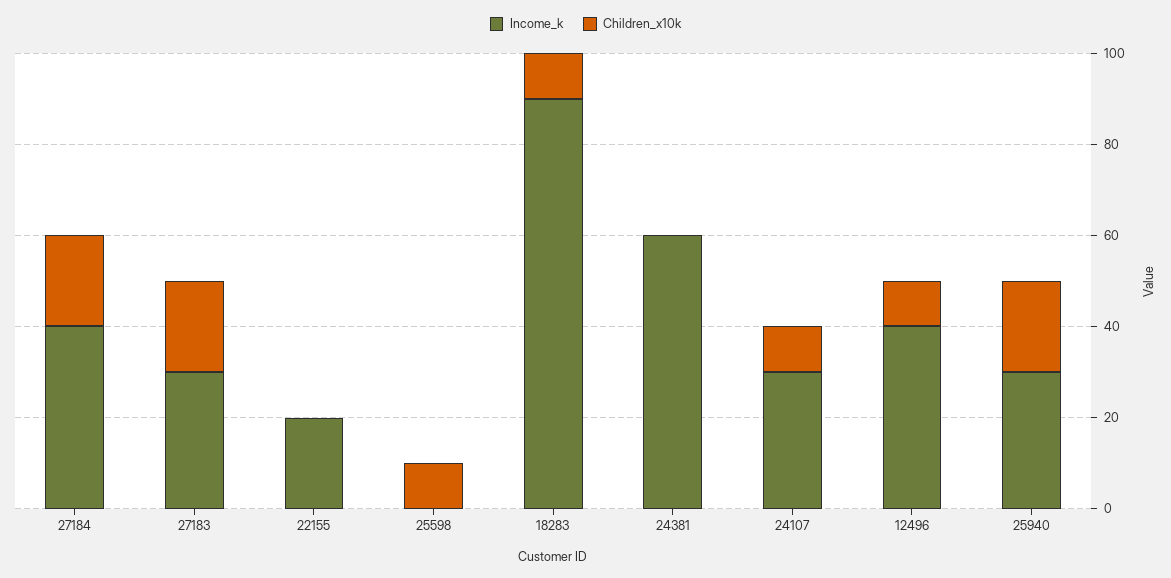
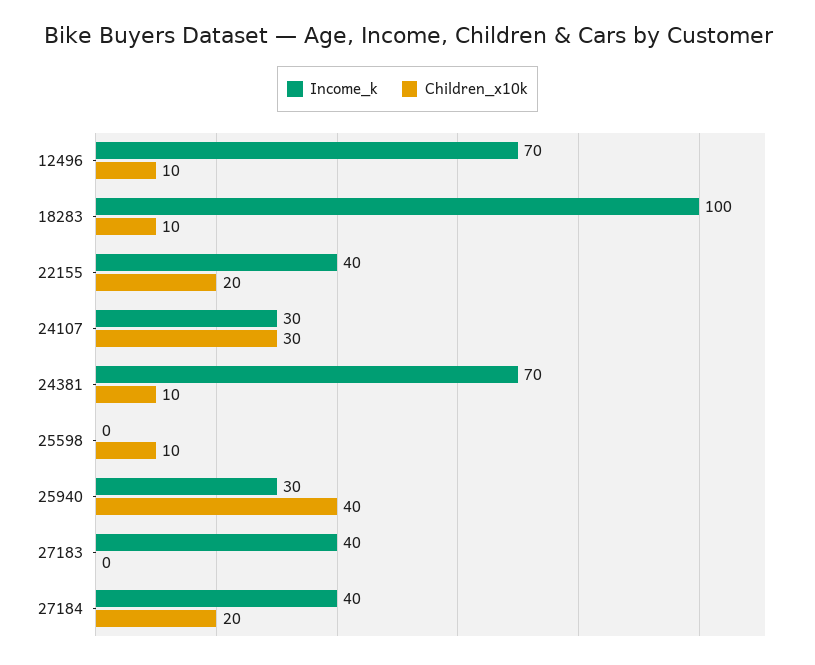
Income_k, 27183: 30 -> 40
Children_x10k, 27183: 20 -> 0
Income_k, 22155: 20 -> 40
Children_x10k, 22155: 0 -> 20
Income_k, 18283: 90 -> 100
Income_k, 24381: 60 -> 70
Children_x10k, 24381: 0 -> 10
Children_x10k, 24107: 10 -> 30
Income_k, 12496: 40 -> 70
Children_x10k, 25940: 20 -> 40

